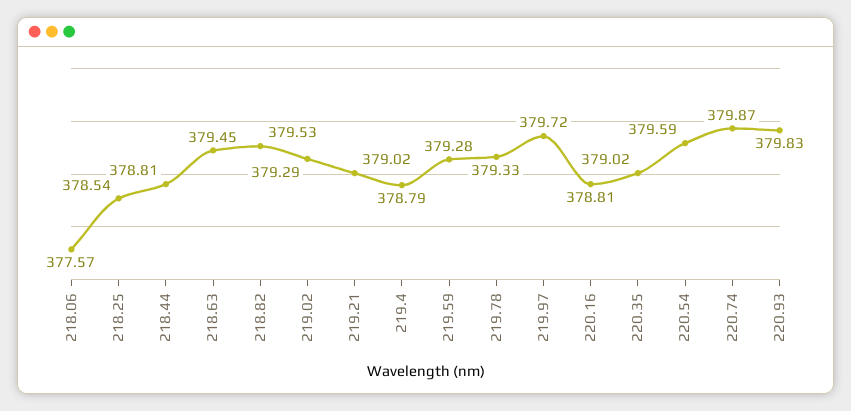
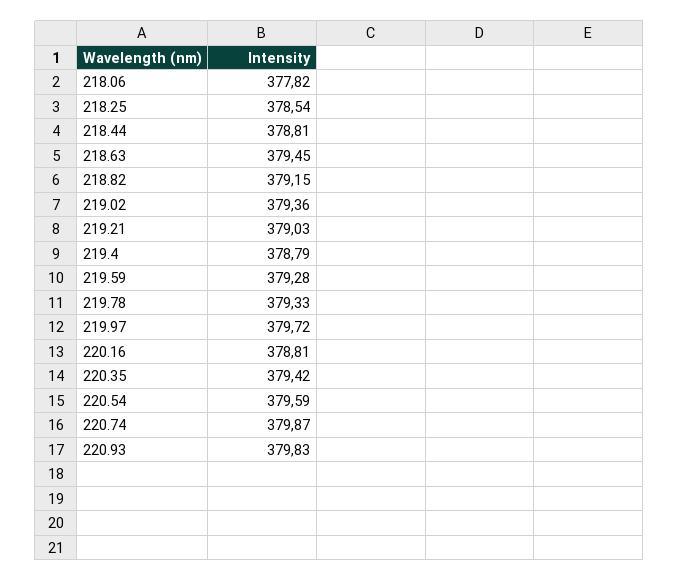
218.06: 377.57 -> 377.82
218.82: 379.53 -> 379.15
219.02: 379.29 -> 379.36
219.21: 379.02 -> 379.03
220.35: 379.02 -> 379.42

